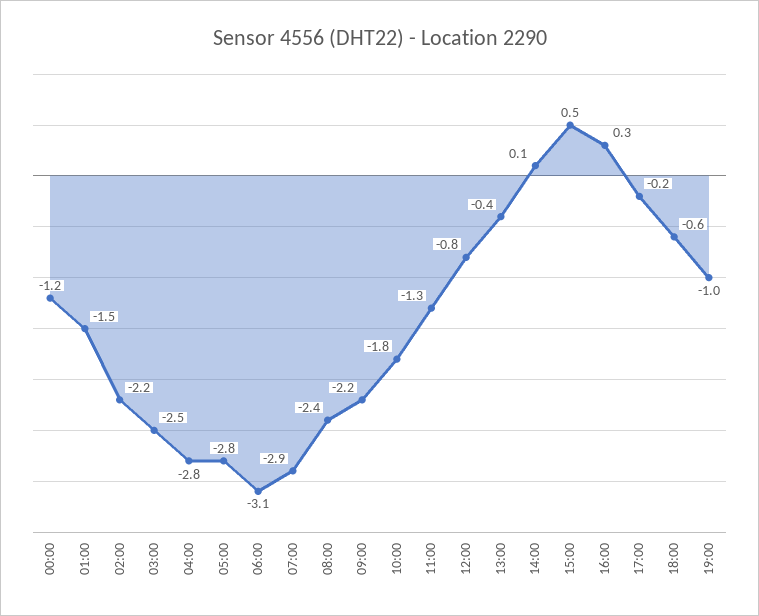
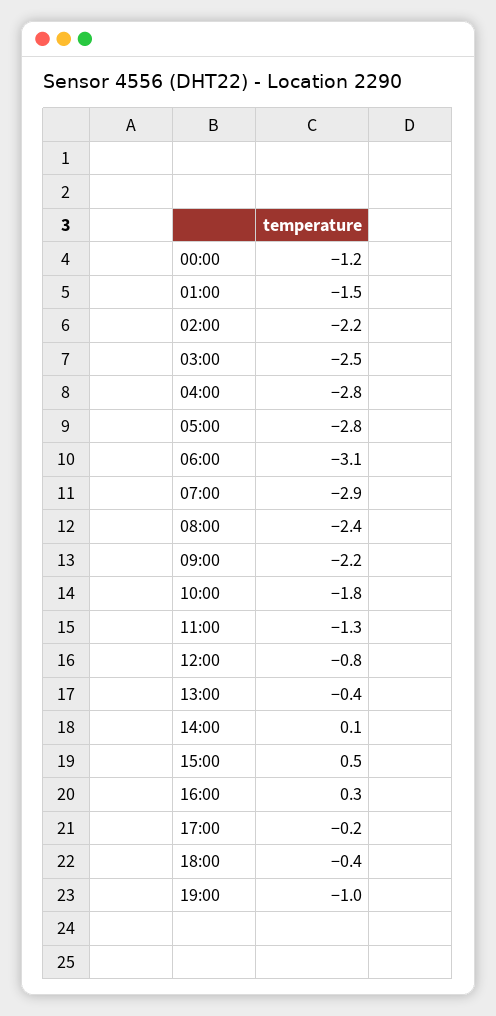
18:00: -0.6 -> -0.4

